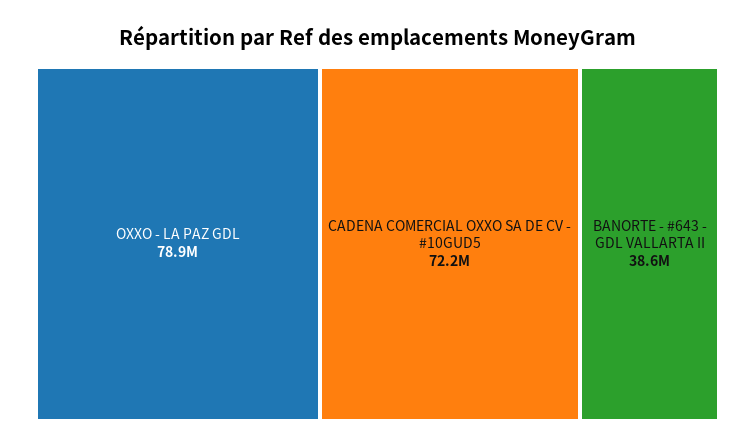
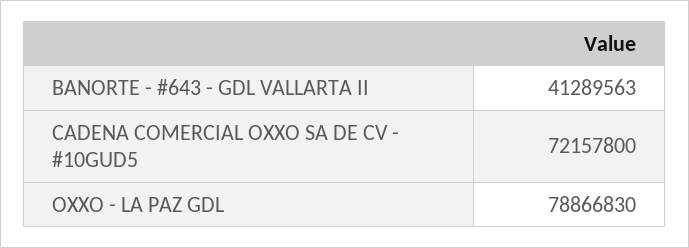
BANORTE - #643 - GDL VALLARTA II: 38600000 -> 41289563

